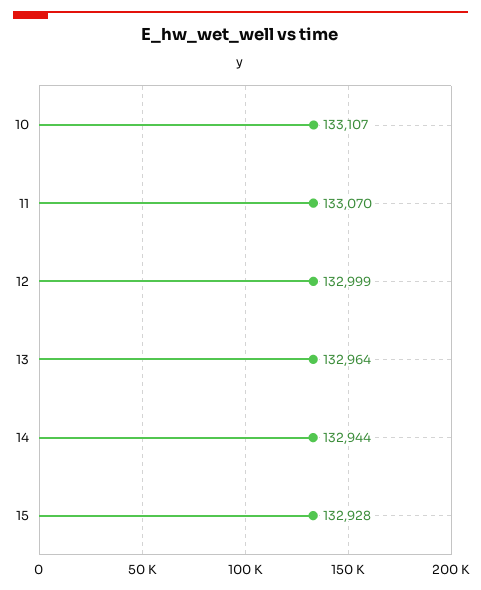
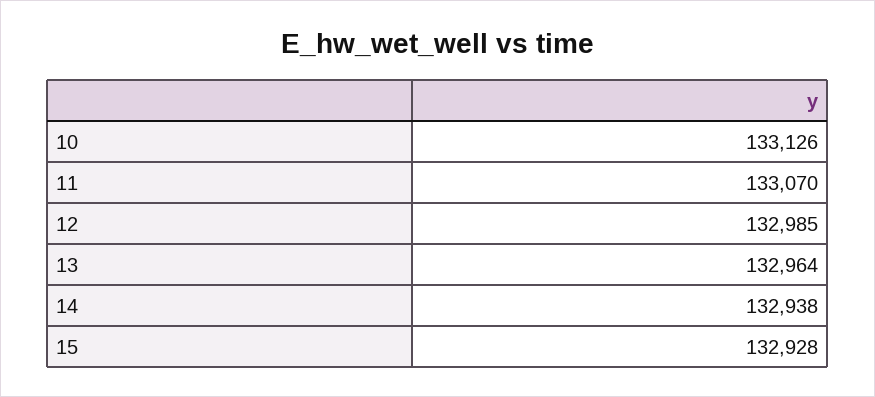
10: 133107 -> 133126
12: 132999 -> 132985
14: 132944 -> 132938

